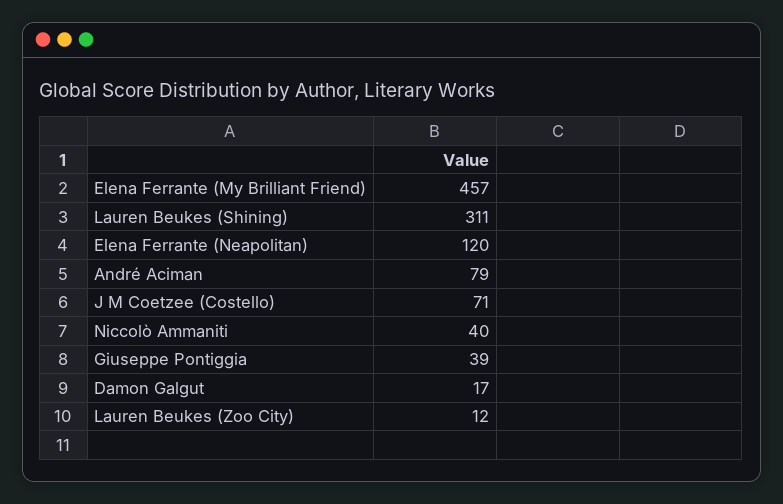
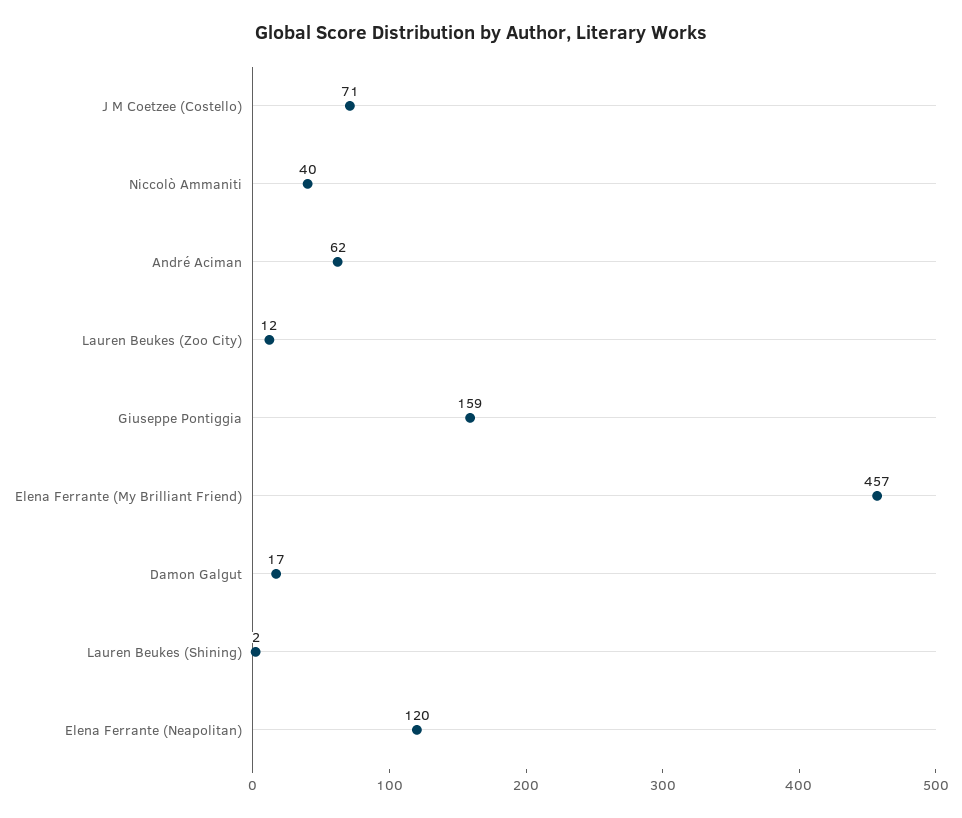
Lauren Beukes (Shining): 311 -> 2
André Aciman: 79 -> 62
Giuseppe Pontiggia: 39 -> 159

